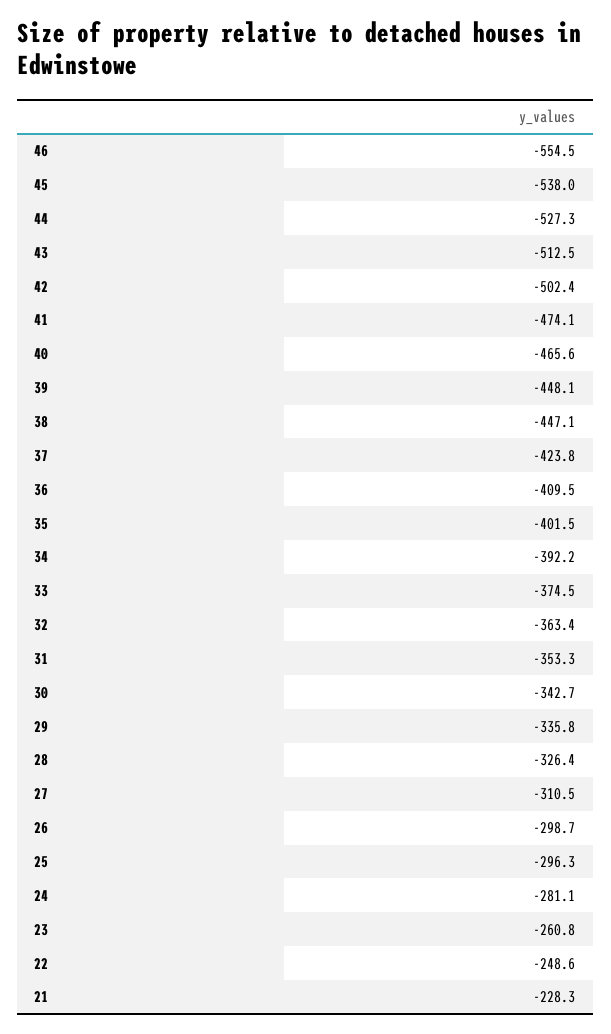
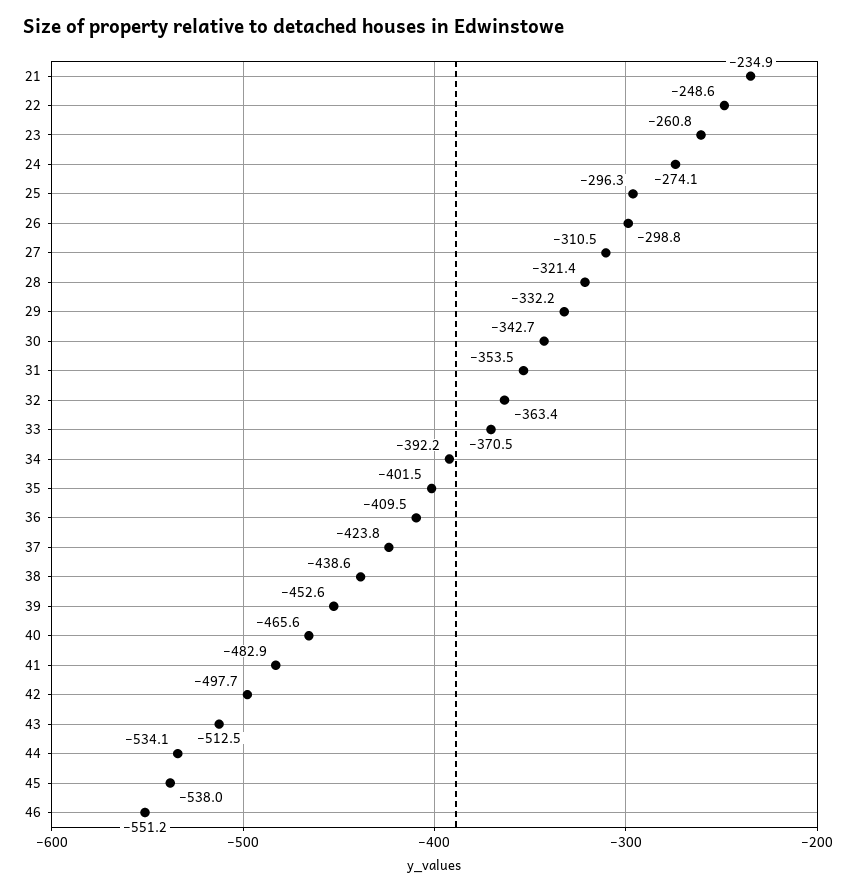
46: -554.5 -> -551.2
44: -527.3 -> -534.1
42: -502.4 -> -497.7
41: -474.1 -> -482.9
39: -448.1 -> -452.6
38: -447.1 -> -438.6
33: -374.5 -> -370.5
31: -353.3 -> -353.5
29: -335.8 -> -332.2
28: -326.4 -> -321.4
26: -298.7 -> -298.8
24: -281.1 -> -274.1
21: -228.3 -> -234.9

